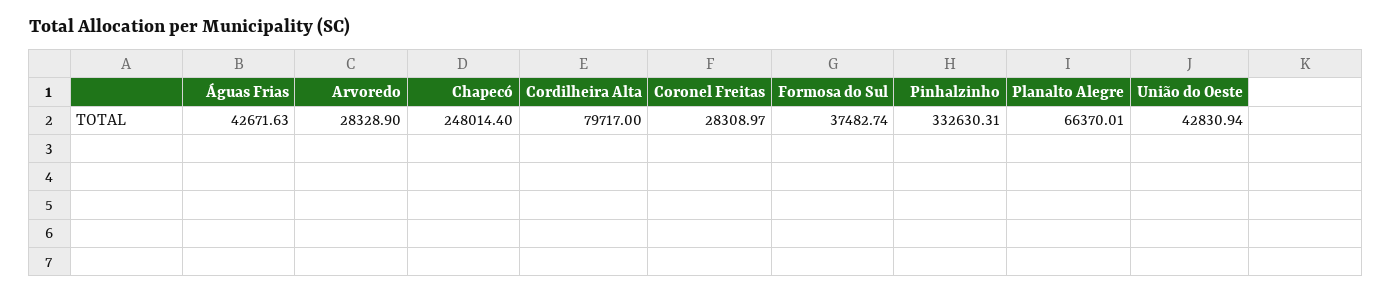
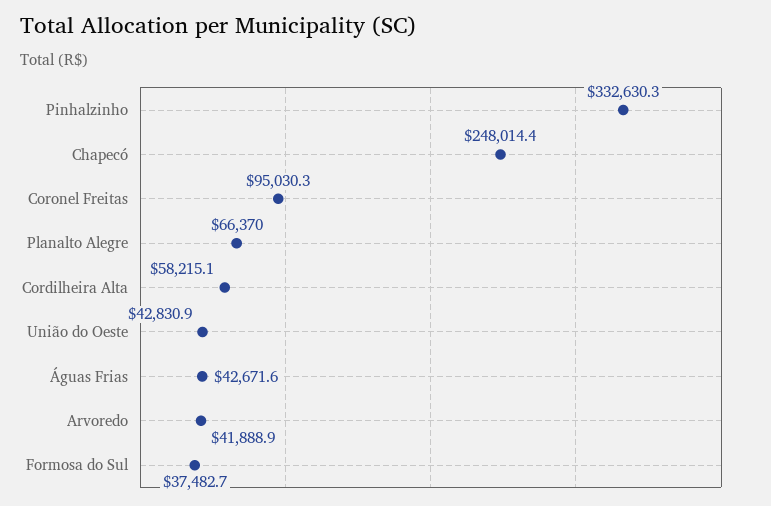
Arvoredo: 28328.9 -> 41888.9
Cordilheira Alta: 79717 -> 58215.1
Coronel Freitas: 28308.97 -> 95030.3

